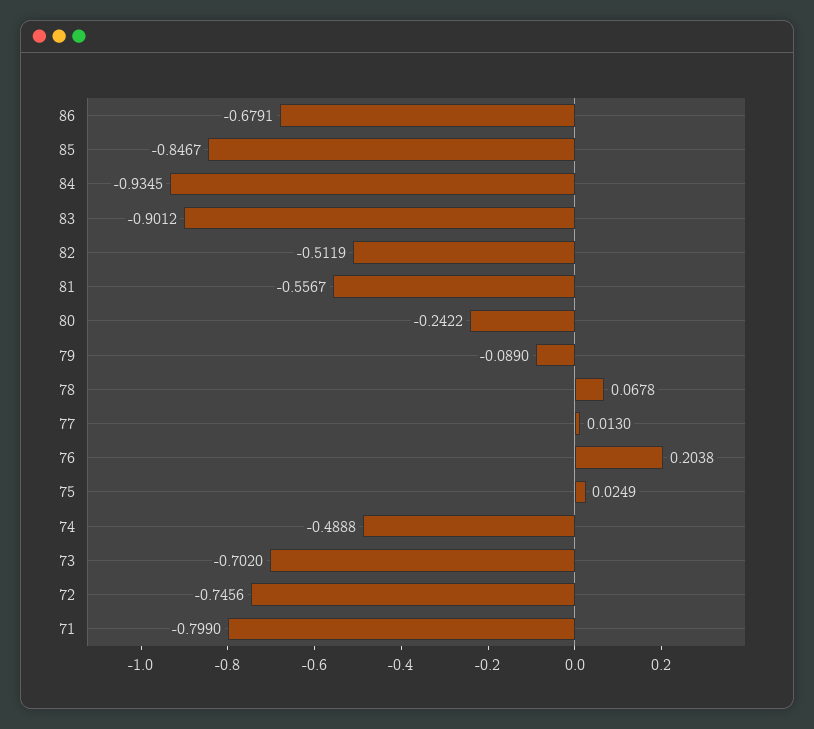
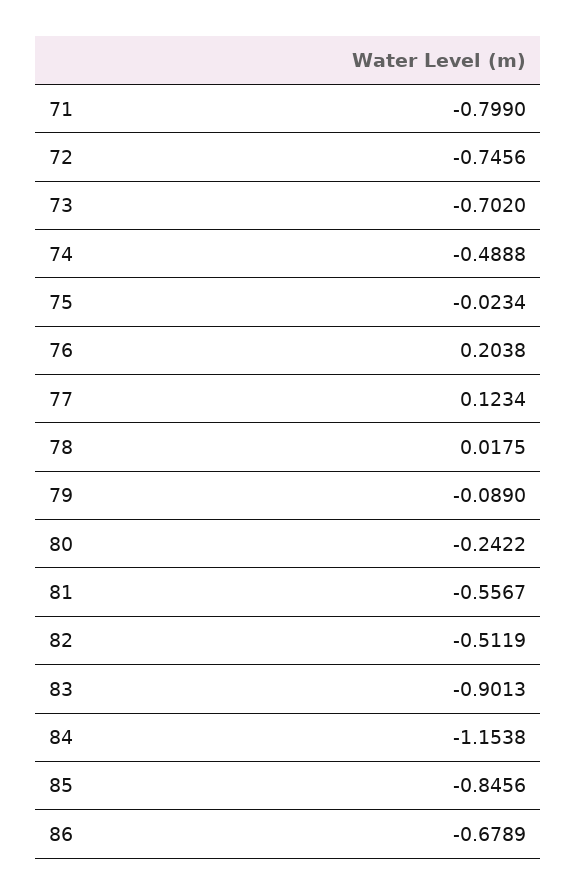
86: -0.6791 -> -0.6789
85: -0.8467 -> -0.8456
84: -0.9345 -> -1.1538
83: -0.9012 -> -0.9013
78: 0.0678 -> 0.0175
77: 0.013 -> 0.1234
75: 0.0249 -> -0.0234

